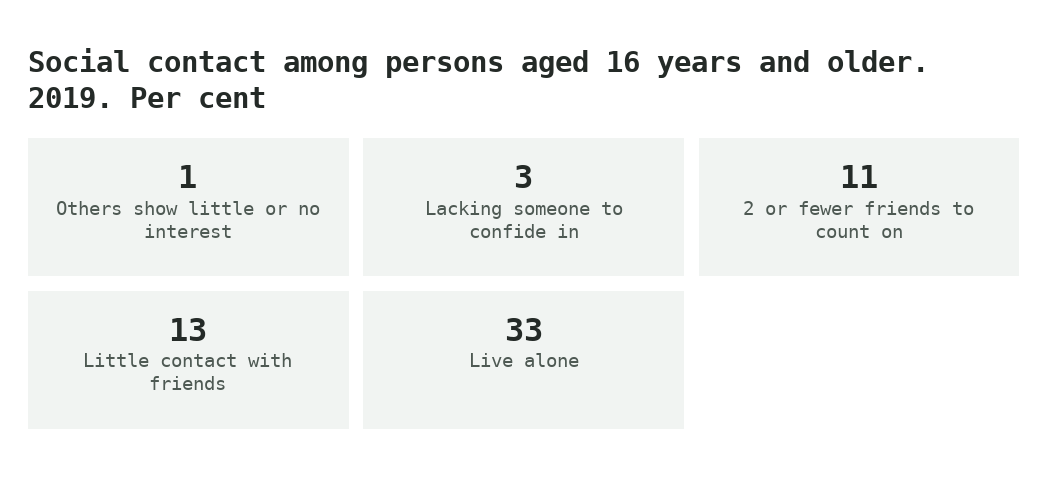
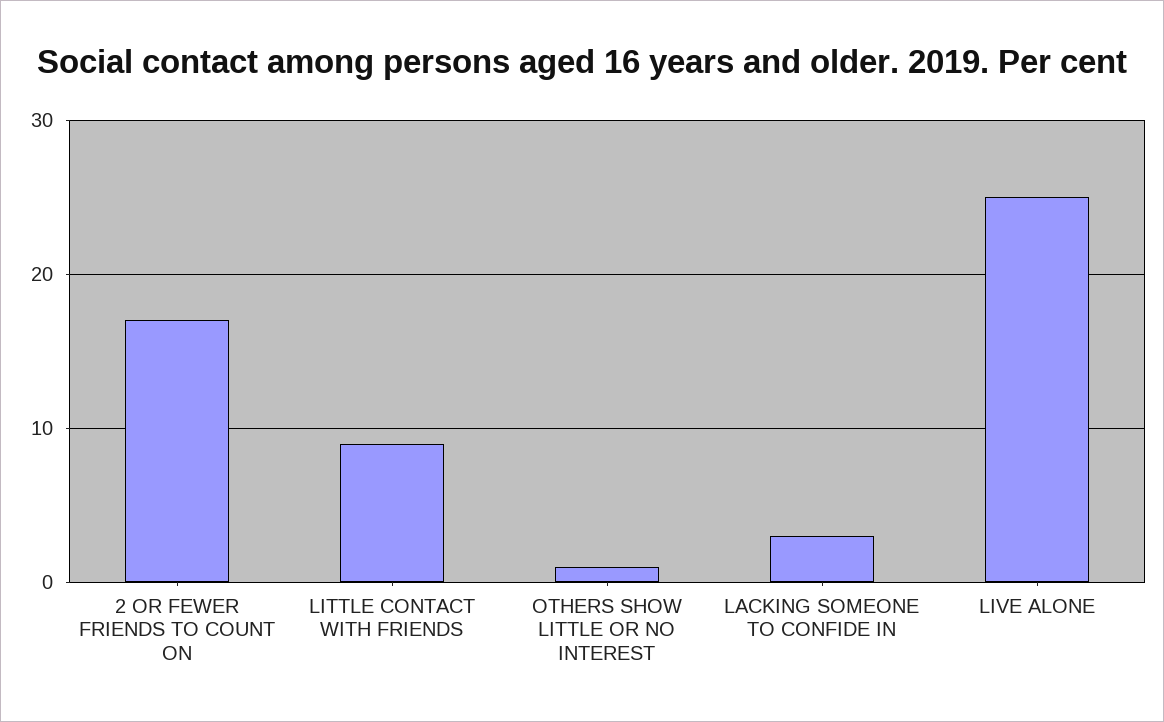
2 or fewer friends to count on: 11 -> 17
Little contact with friends: 13 -> 9
Live alone: 33 -> 25

